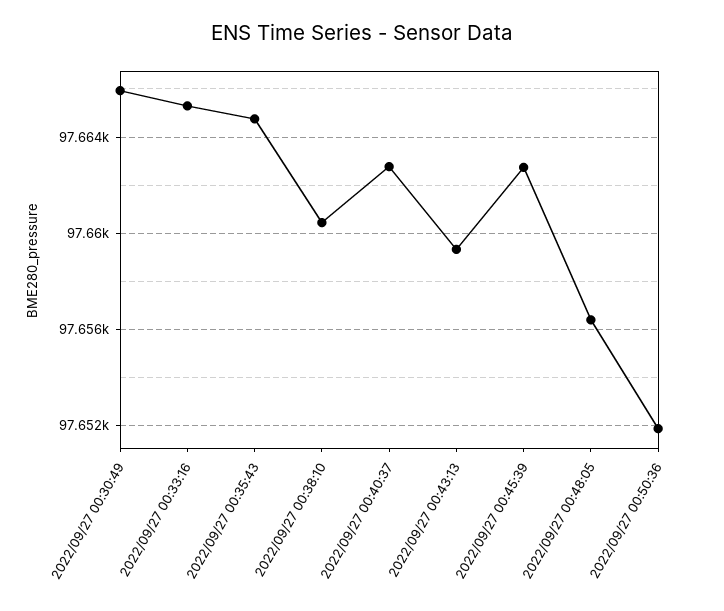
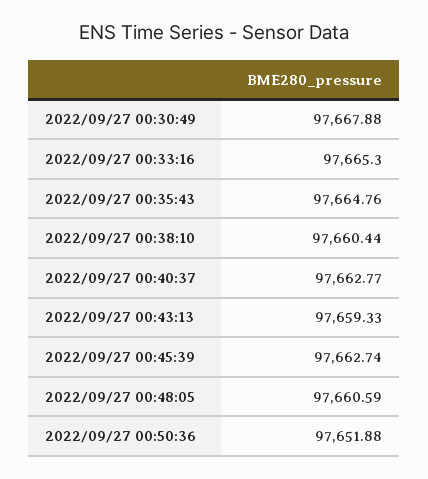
2022/09/27 00:30:49: 97666 -> 97667.88
2022/09/27 00:48:05: 97656.5 -> 97660.59

